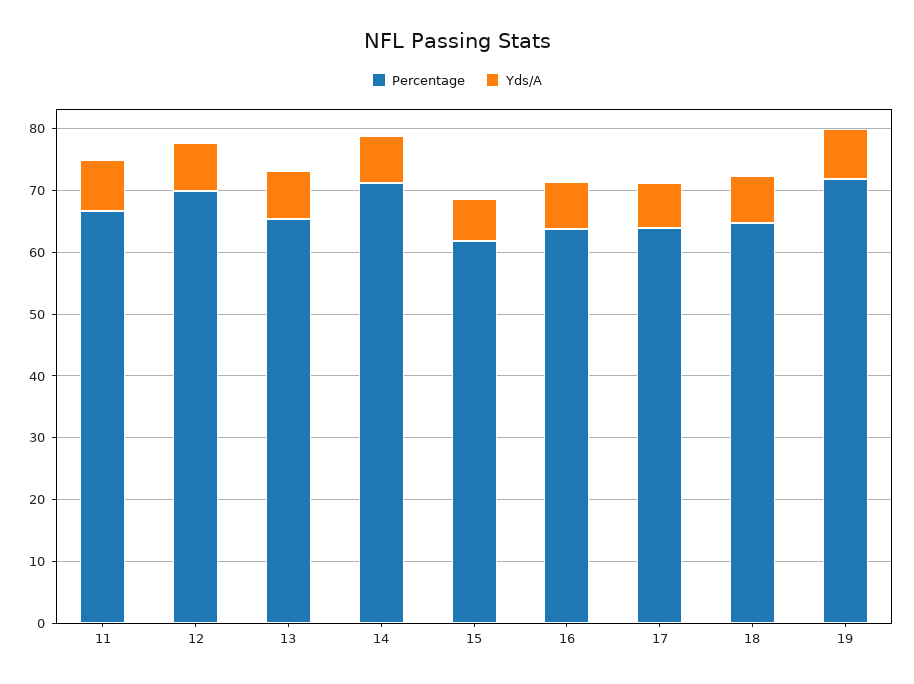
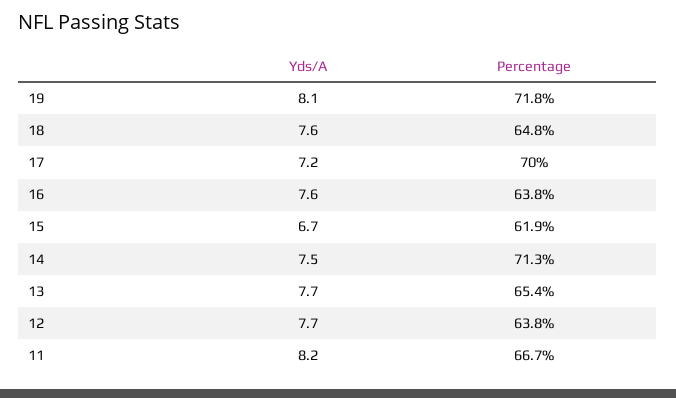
Percentage, 12: 70 -> 63.8
Percentage, 17: 64 -> 70

